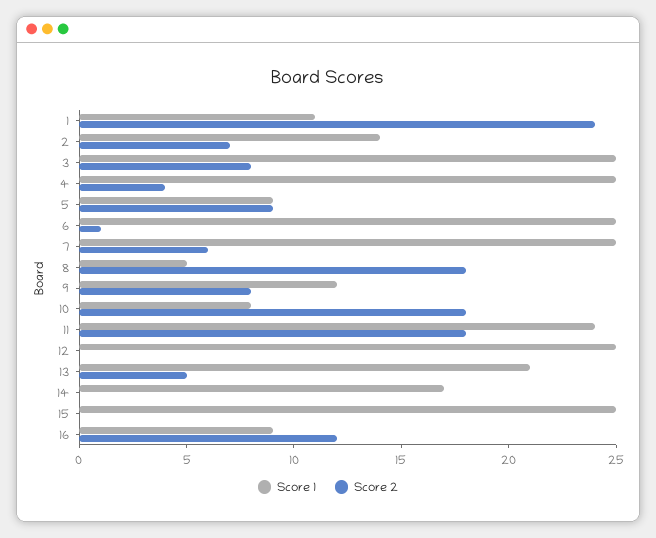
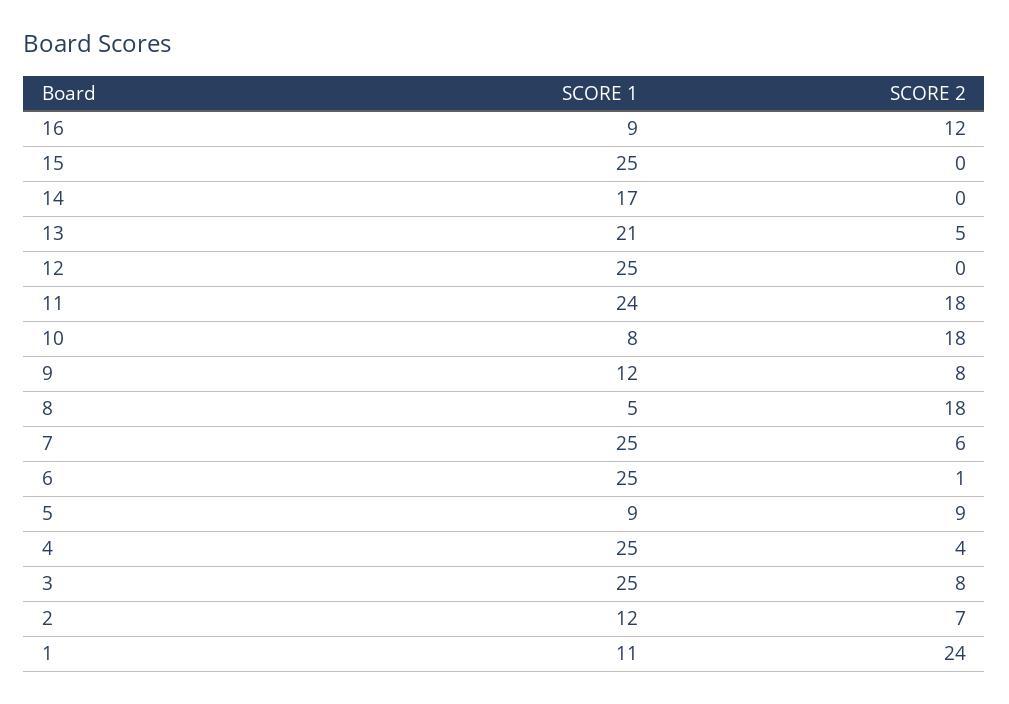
Score 1, 2: 14 -> 12

